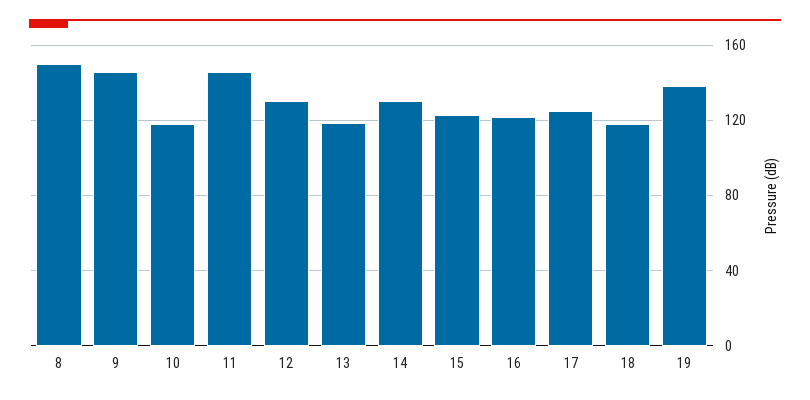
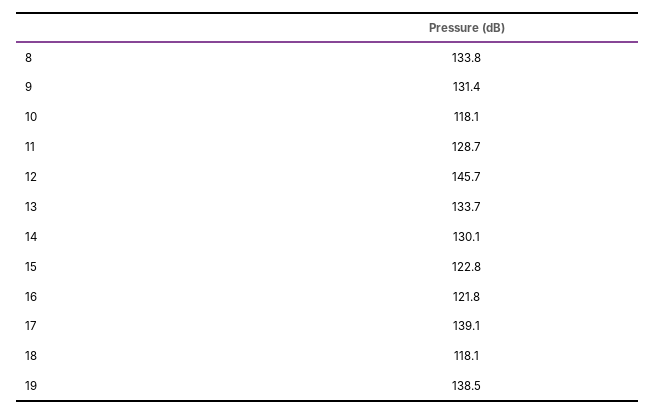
8: 150 -> 133.8
9: 145 -> 131.4
11: 145 -> 128.7
12: 130 -> 145.7
13: 120 -> 133.7
17: 125 -> 139.1

